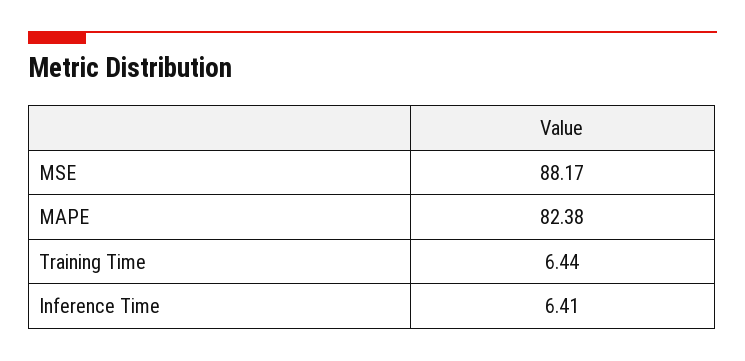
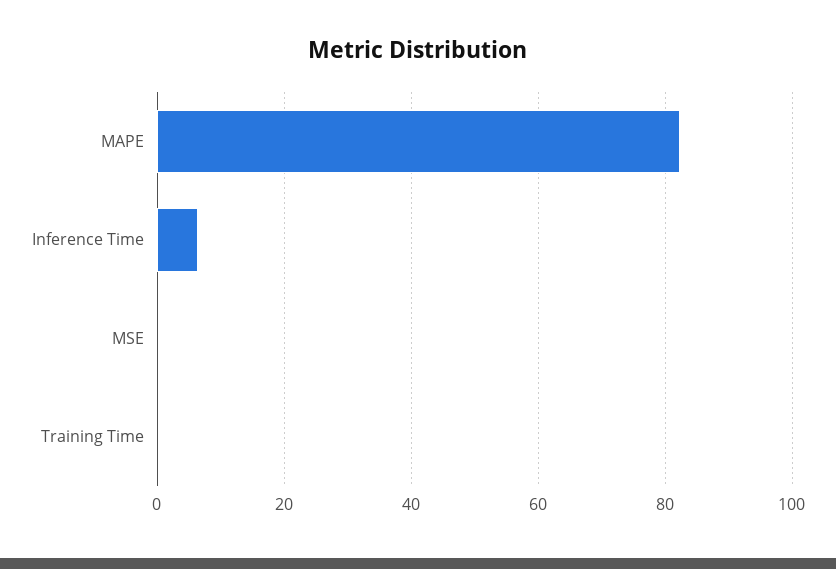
MSE: 88.17 -> 0
Training Time: 6.44 -> 0

